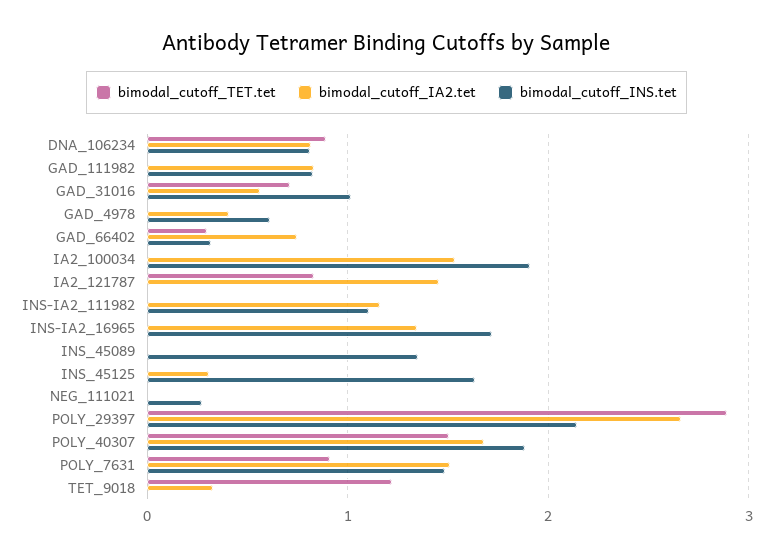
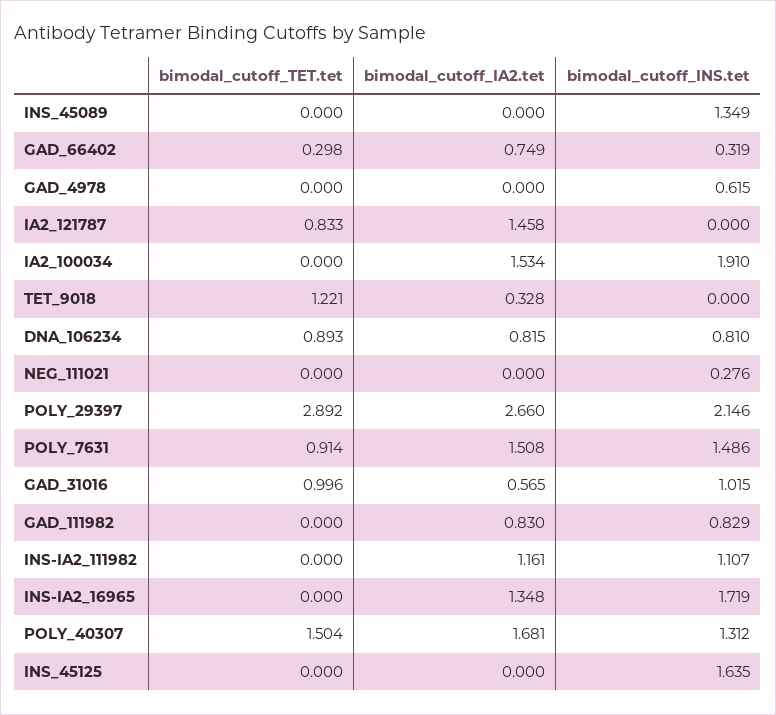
bimodal_cutoff_TET.tet, GAD_31016: 0.7 -> 0.996
bimodal_cutoff_IA2.tet, GAD_4978: 0.4 -> 0
bimodal_cutoff_IA2.tet, INS_45125: 0.3 -> 0
bimodal_cutoff_INS.tet, POLY_40307: 1.9 -> 1.312

